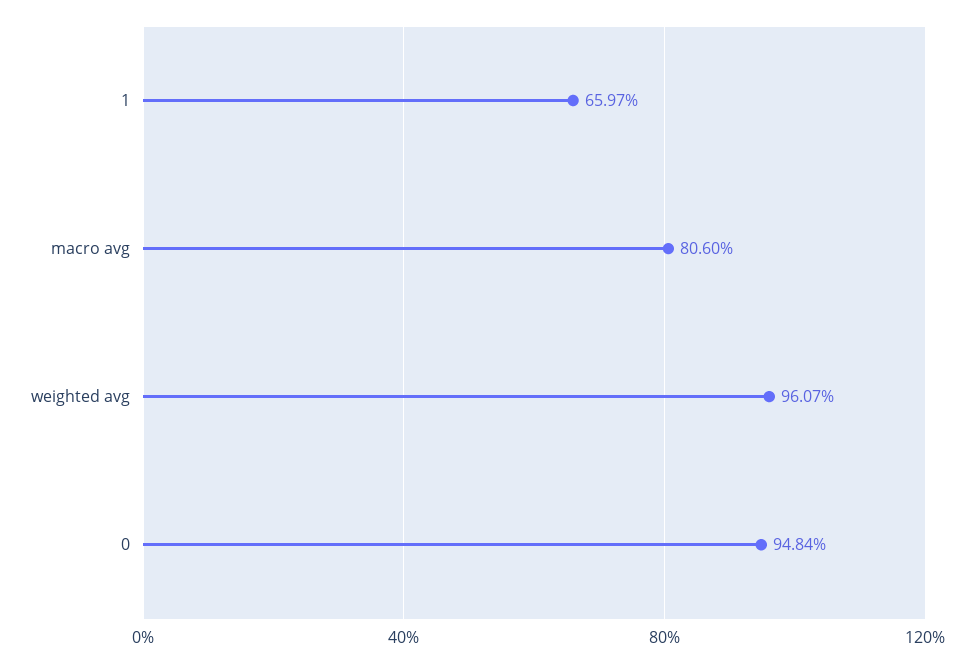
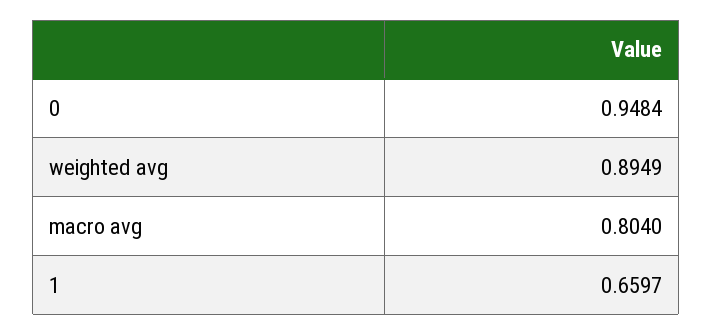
macro avg: 0.806 -> 0.804
weighted avg: 0.9607 -> 0.8949

